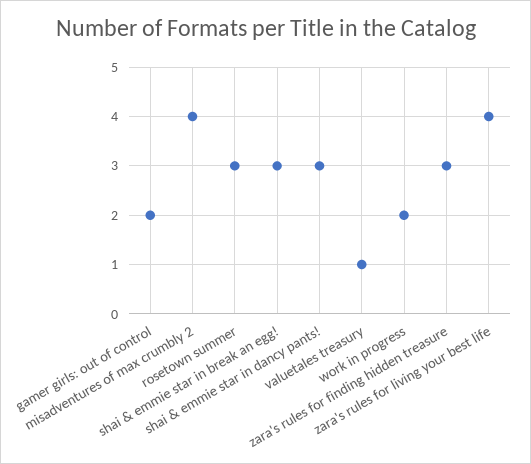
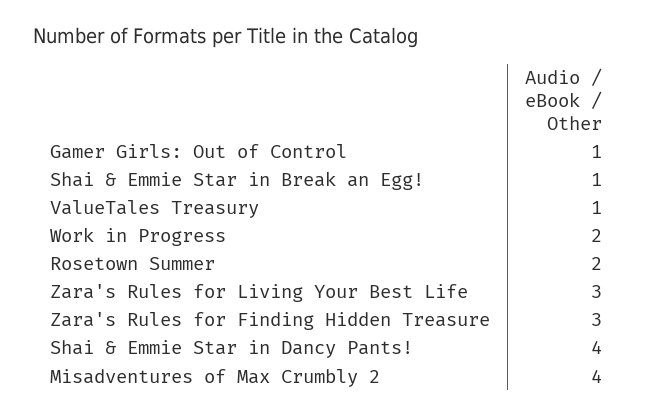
gamer girls: out of control: 2 -> 1
rosetown summer: 3 -> 2
shai & emmie star in break an egg!: 3 -> 1
shai & emmie star in dancy pants!: 3 -> 4
zara's rules for living your best life: 4 -> 3

